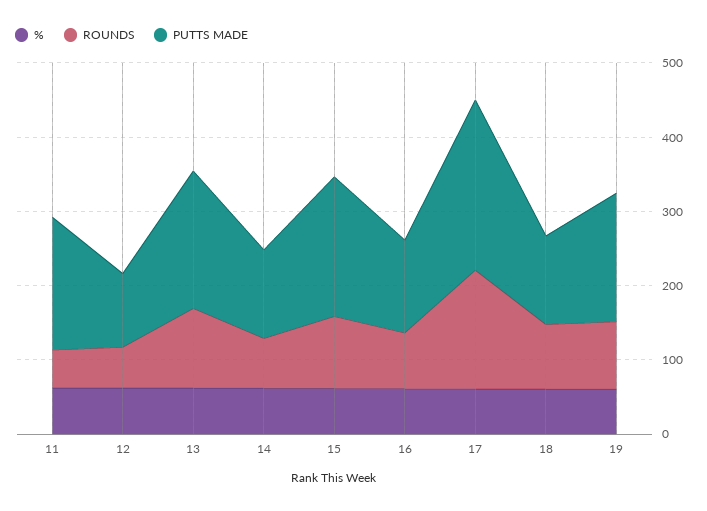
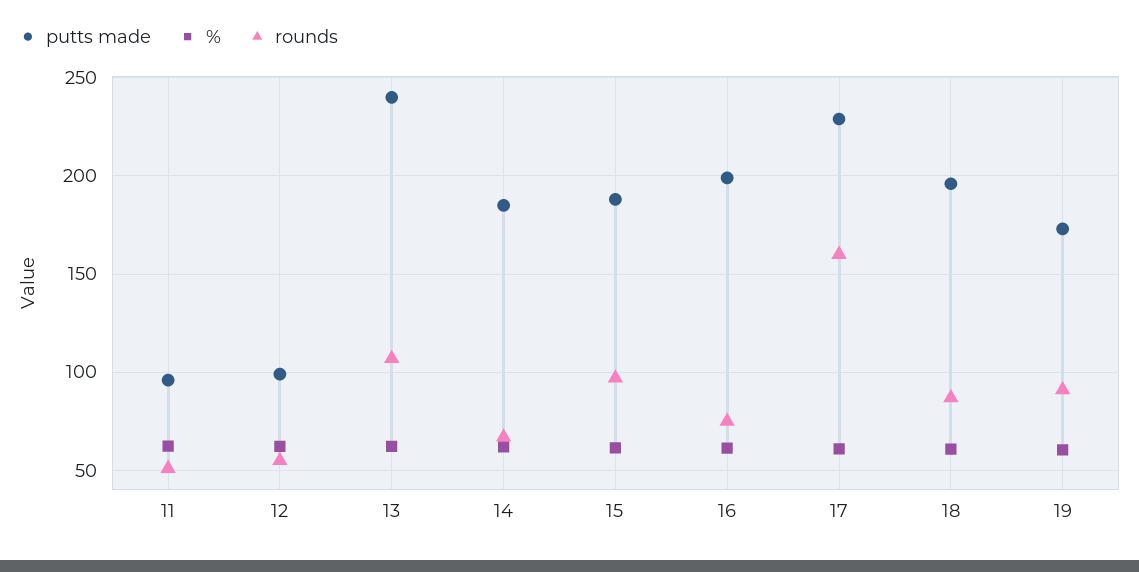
PUTTS MADE, 11: 180 -> 95
PUTTS MADE, 13: 180 -> 240
PUTTS MADE, 14: 120 -> 185
PUTTS MADE, 16: 120 -> 200
PUTTS MADE, 18: 120 -> 195

